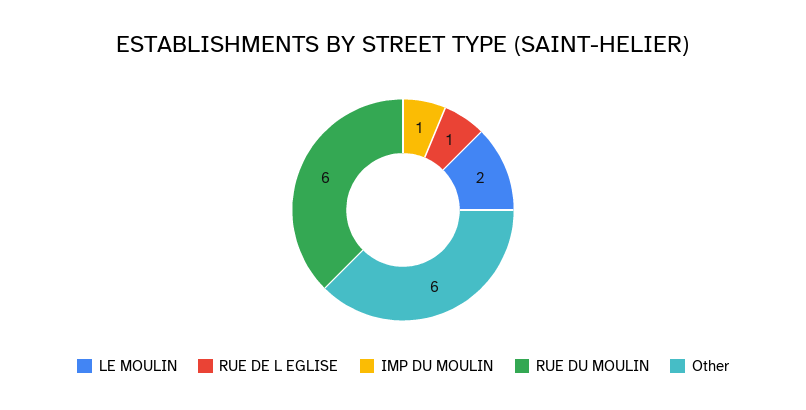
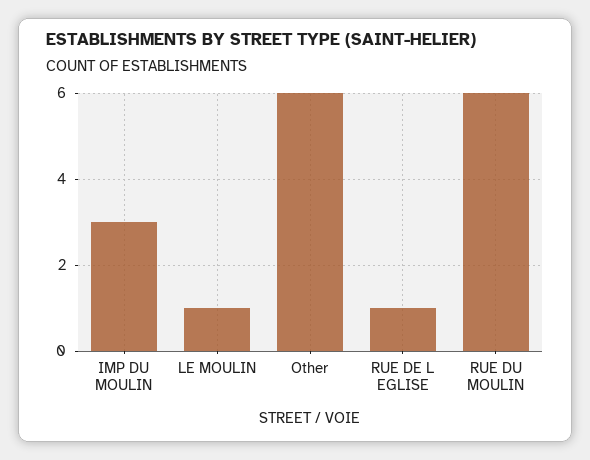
LE MOULIN: 2 -> 1
IMP DU MOULIN: 1 -> 3

